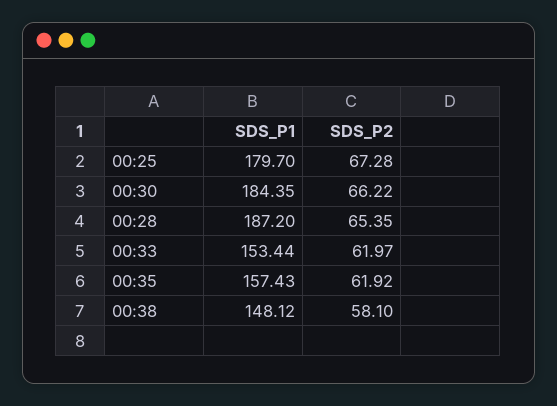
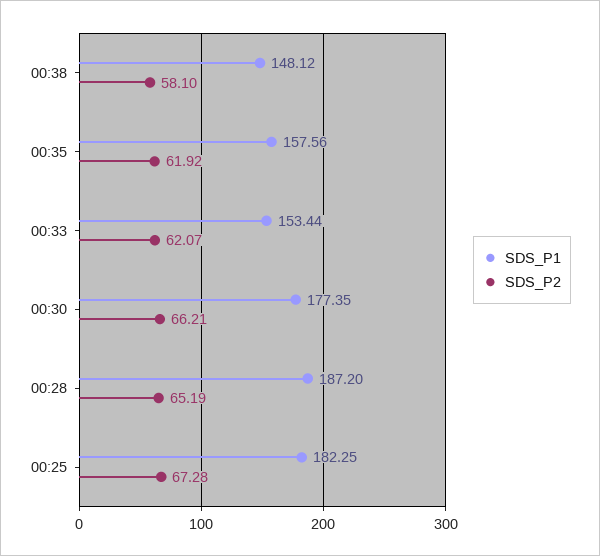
SDS_P1, 00:25: 179.7 -> 182.25
SDS_P1, 00:30: 184.35 -> 177.35
SDS_P2, 00:30: 66.22 -> 66.21
SDS_P2, 00:28: 65.35 -> 65.19
SDS_P2, 00:33: 61.97 -> 62.07
SDS_P1, 00:35: 157.43 -> 157.56

